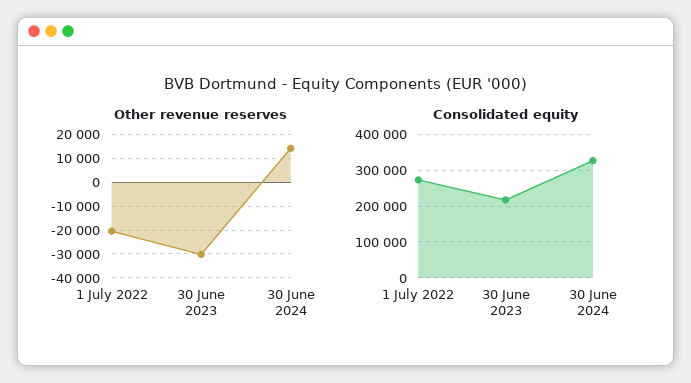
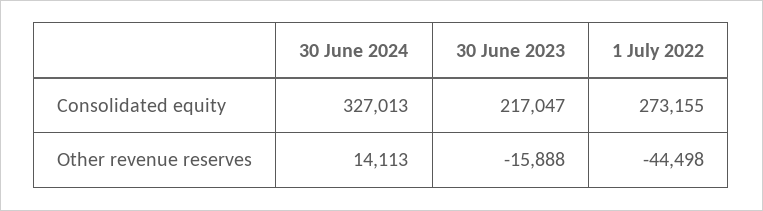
Other revenue reserves, 1 July 2022: -20000 -> -44498
Other revenue reserves, 30 June 2023: -30000 -> -15888

